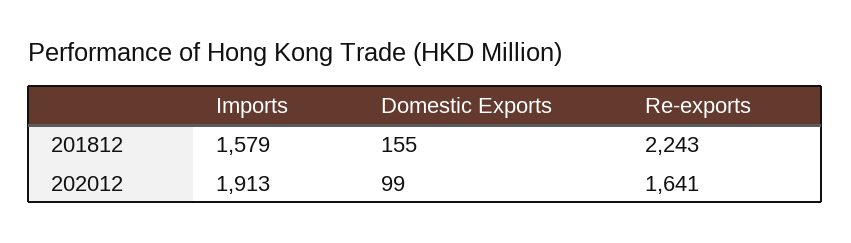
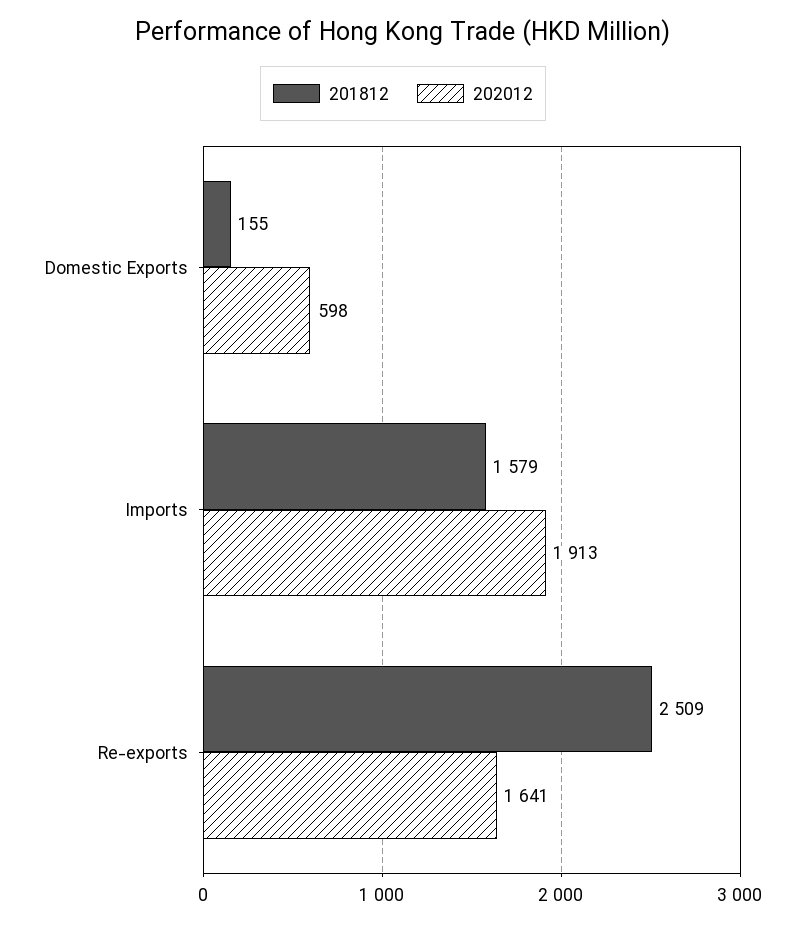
201812, Re-exports: 2243 -> 2509
202012, Domestic Exports: 99 -> 598

